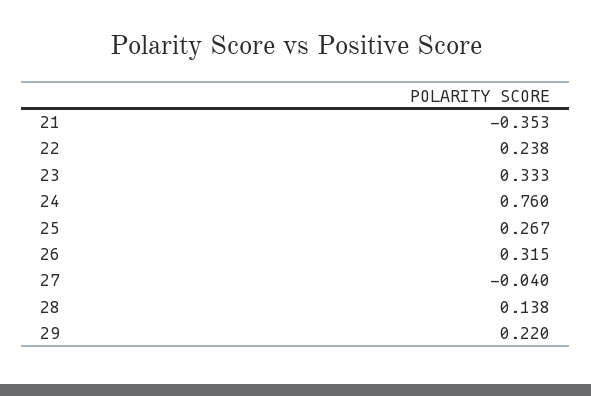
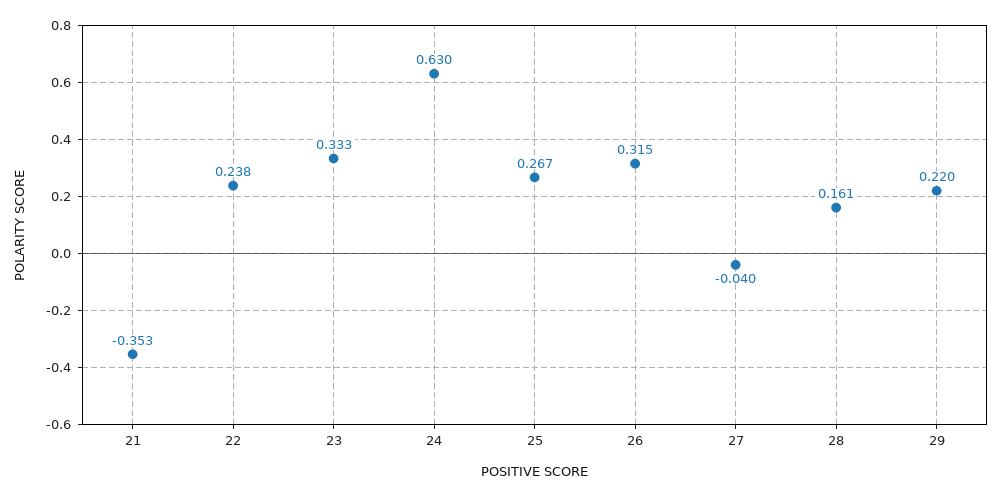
24: 0.76 -> 0.63
28: 0.138 -> 0.161

